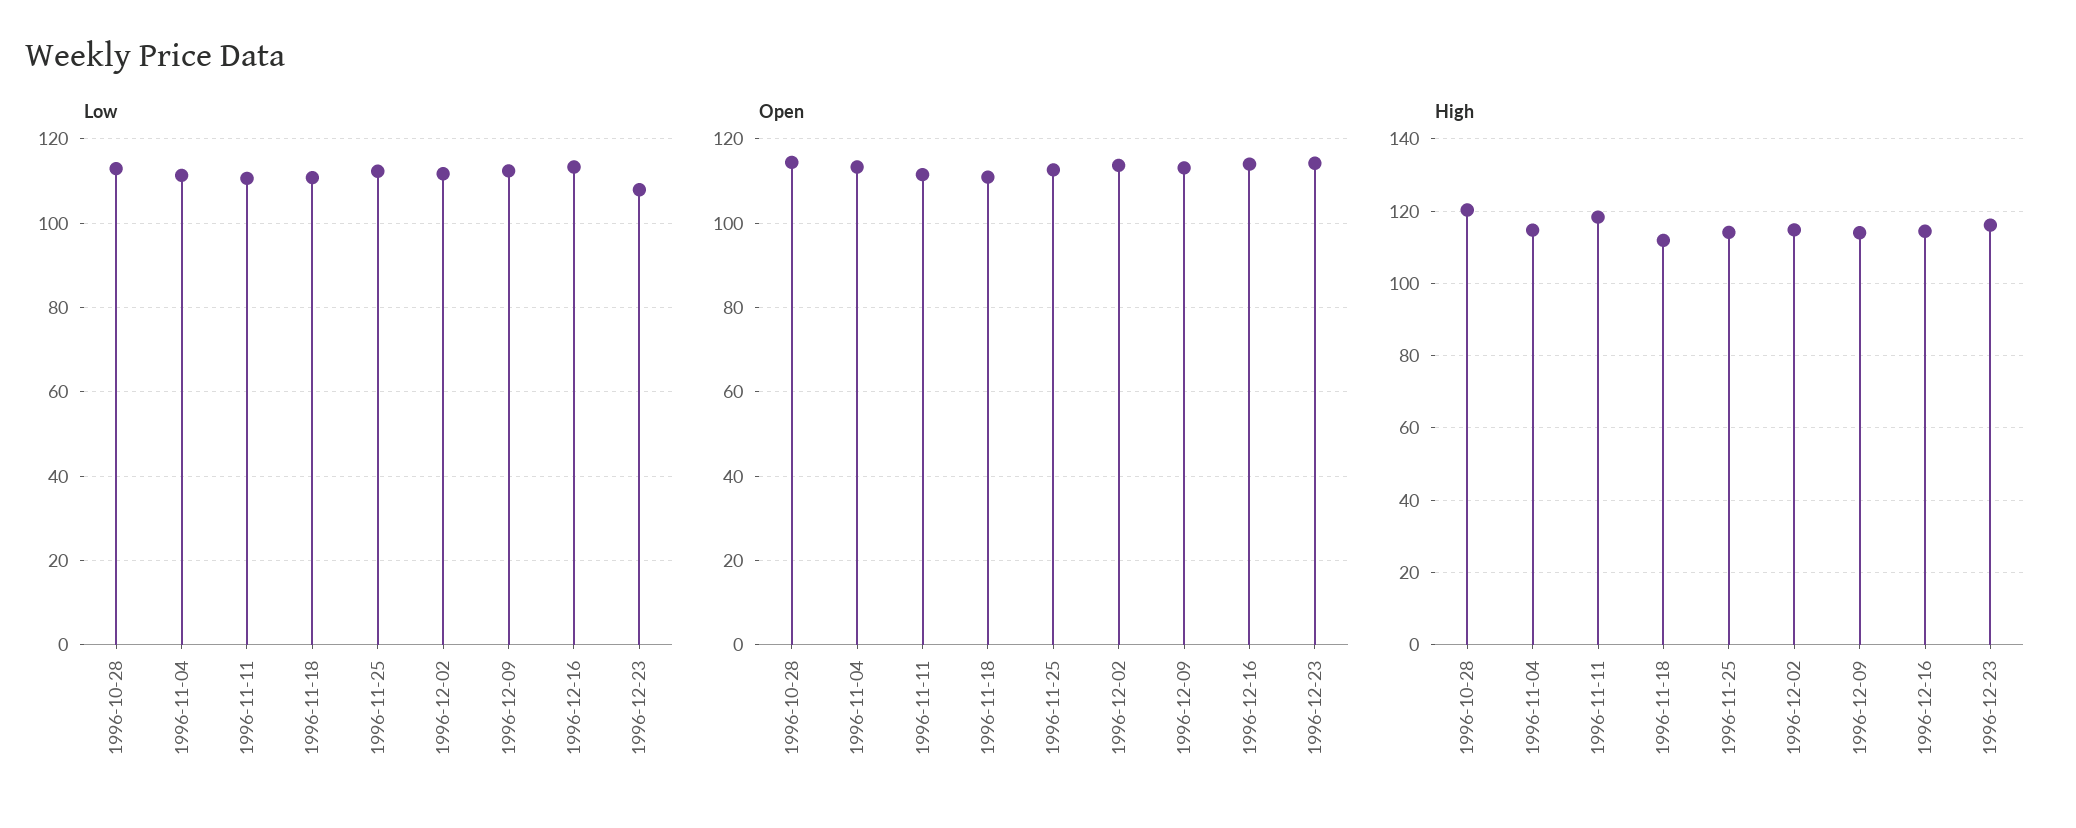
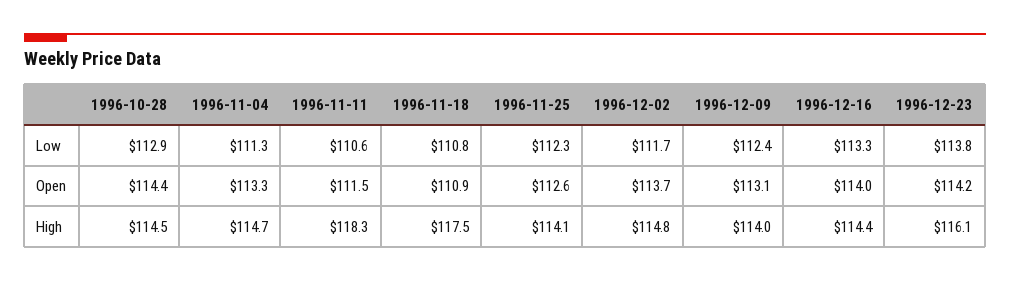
Low, 1996-12-23: 108 -> 113.8
High, 1996-10-28: 120 -> 114.5
High, 1996-11-18: 112 -> 117.5

